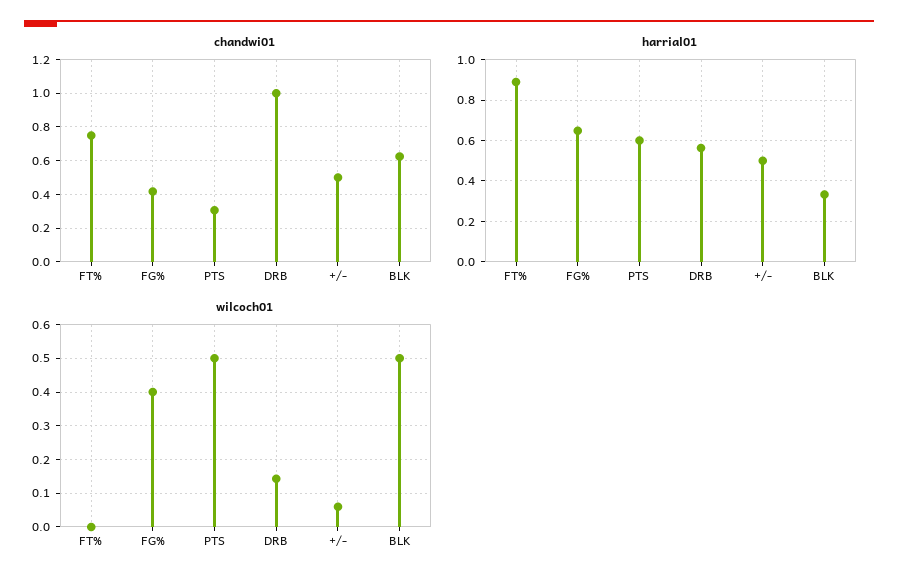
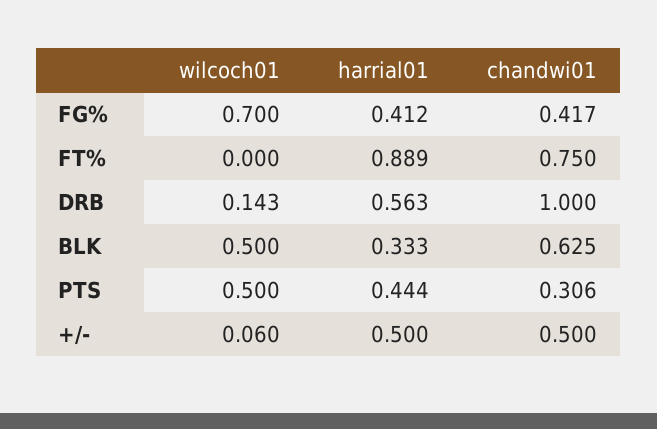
harrial01, FG%: 0.65 -> 0.412
harrial01, PTS: 0.6 -> 0.444
wilcoch01, FG%: 0.4 -> 0.7

